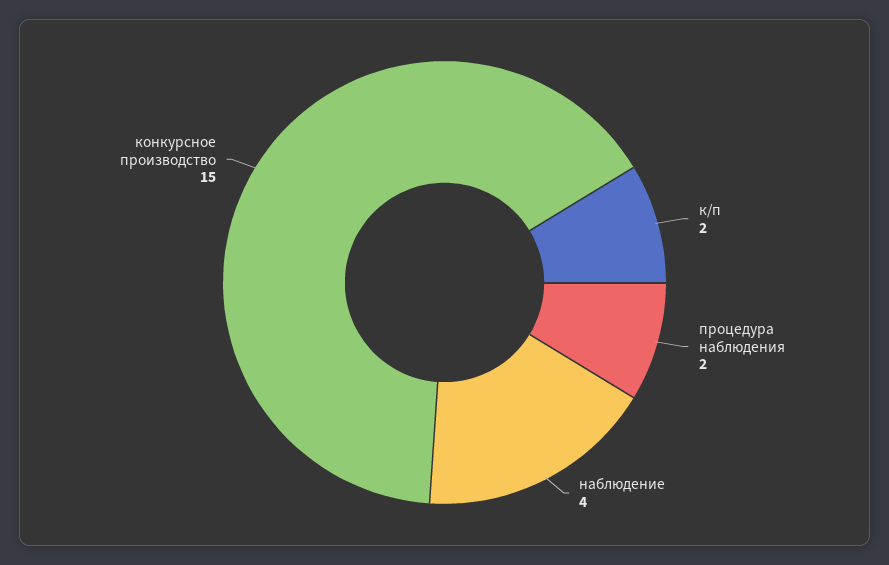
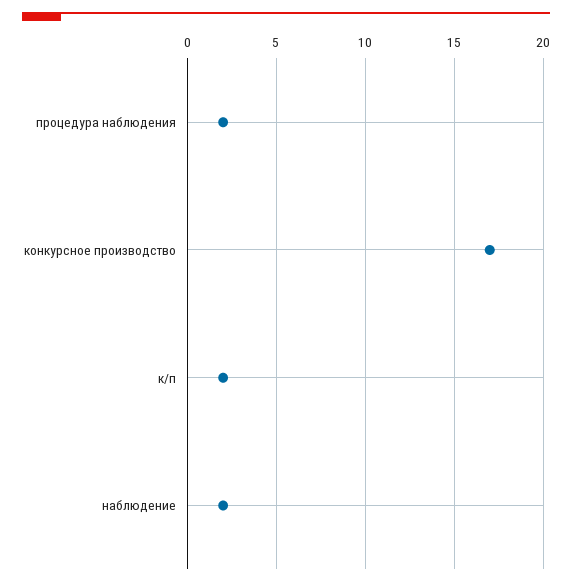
наблюдение: 4 -> 2
конкурсное производство: 15 -> 17

